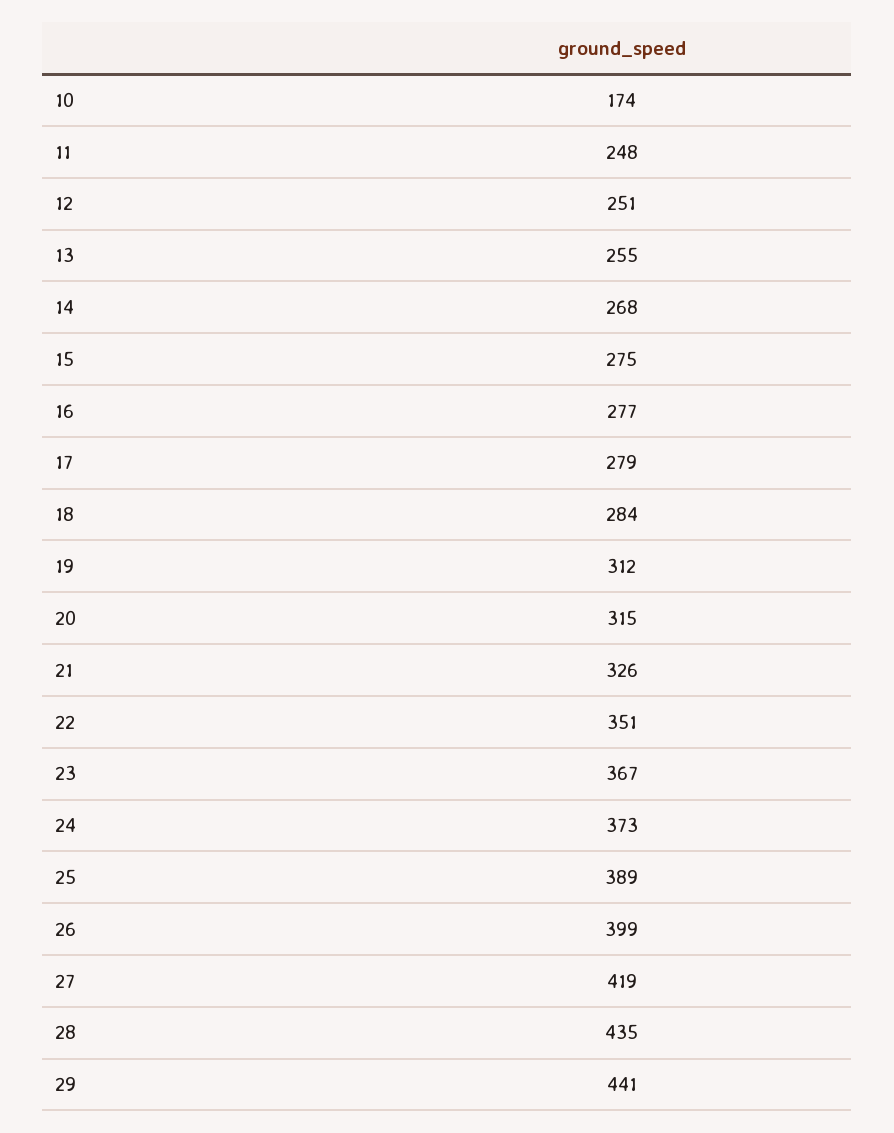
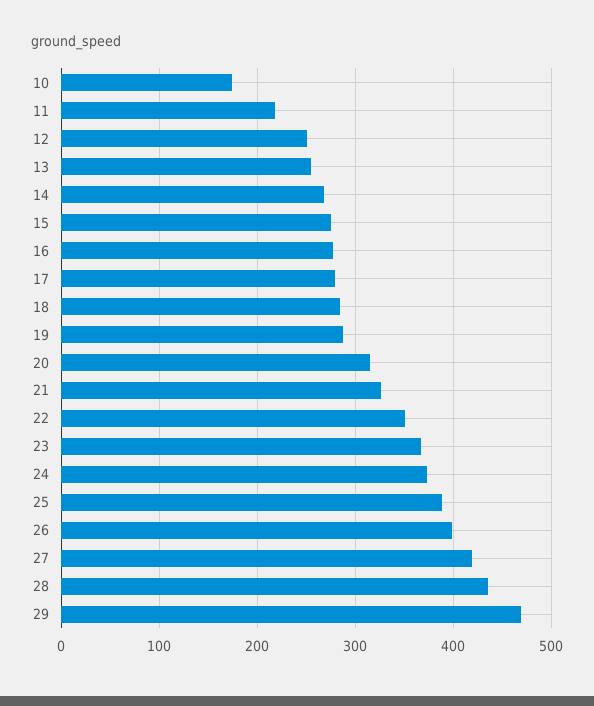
11: 248 -> 220
19: 312 -> 290
29: 441 -> 470

